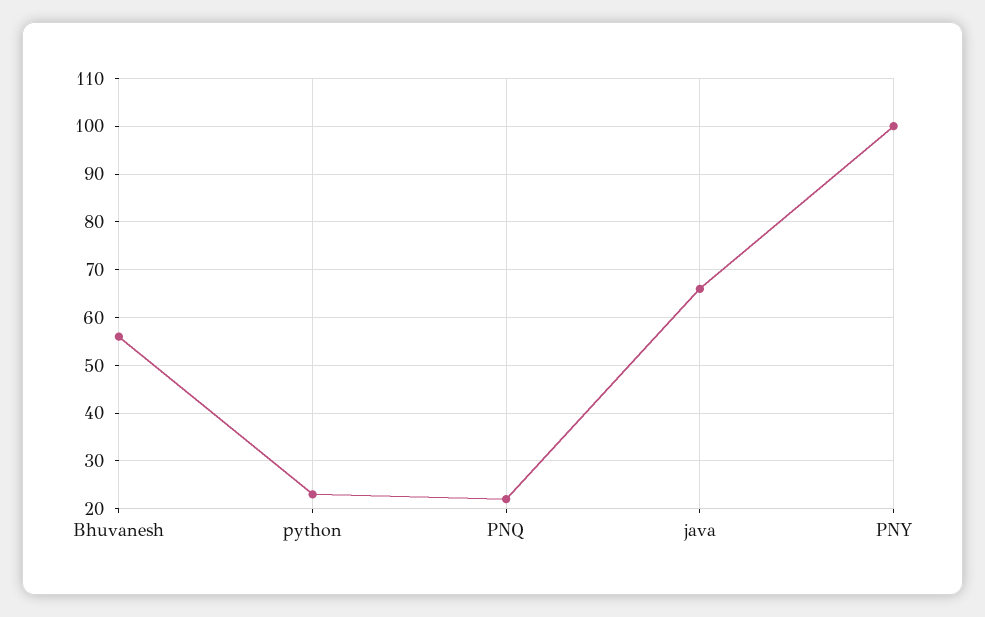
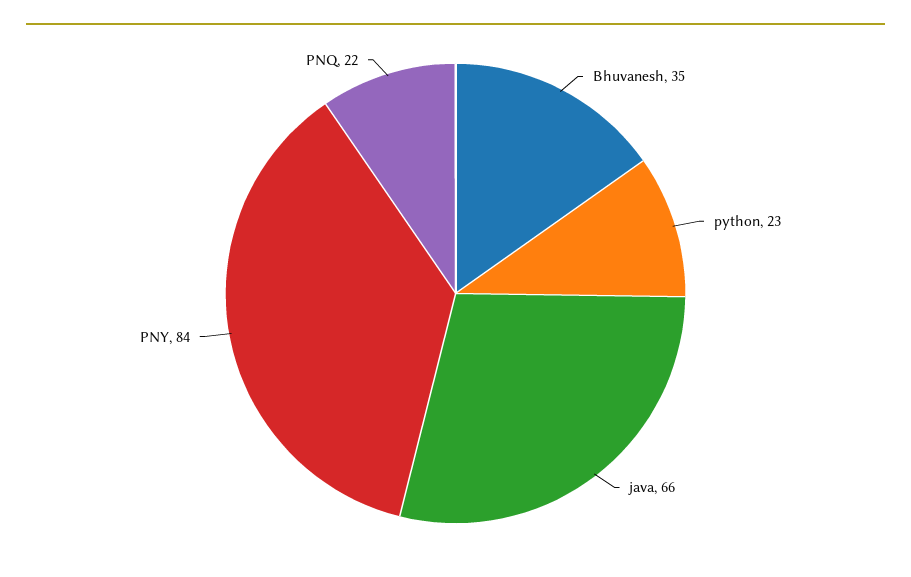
Bhuvanesh: 55 -> 35
PNY: 100 -> 84

